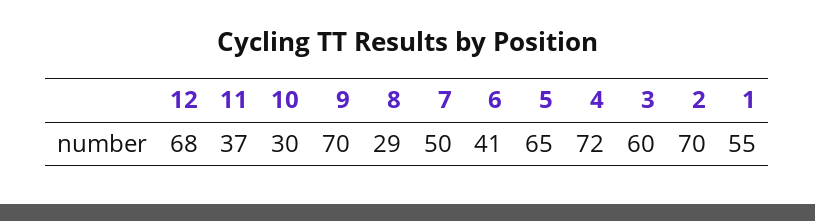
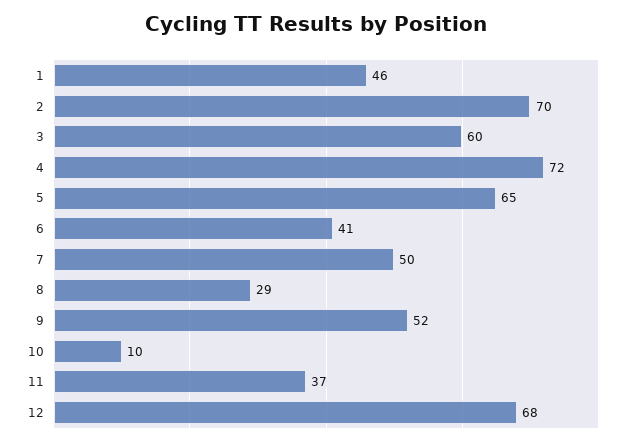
10: 30 -> 10
9: 70 -> 52
1: 55 -> 46

